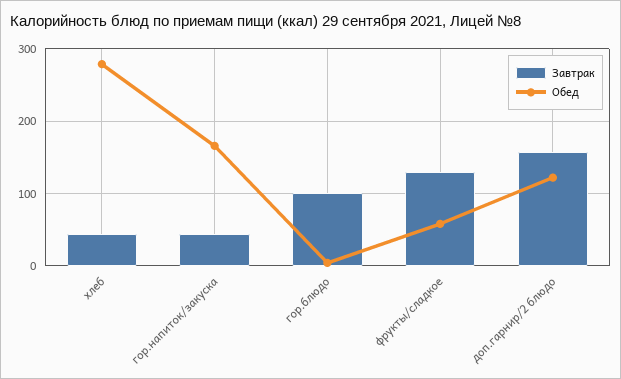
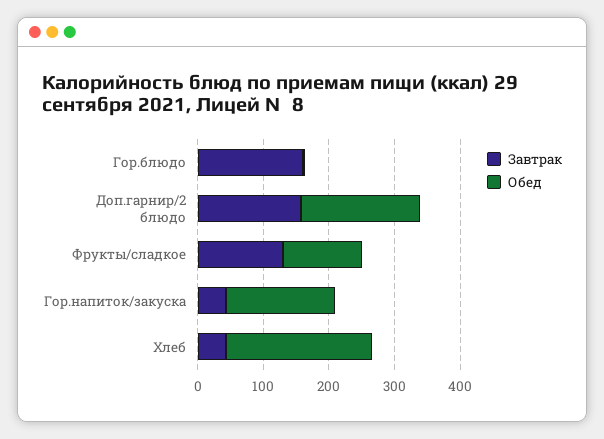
Обед, хлеб: 280 -> 220
Завтрак, гор.блюдо: 100 -> 160
Обед, фрукты/сладкое: 60 -> 120
Обед, доп.гарнир/2 блюдо: 120 -> 180

